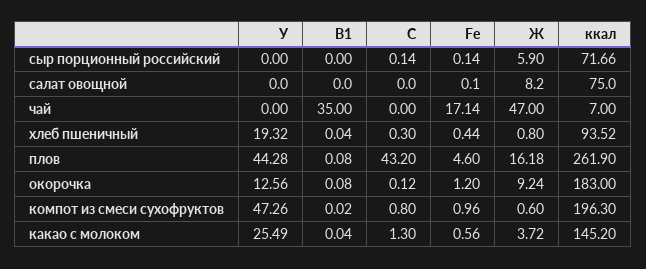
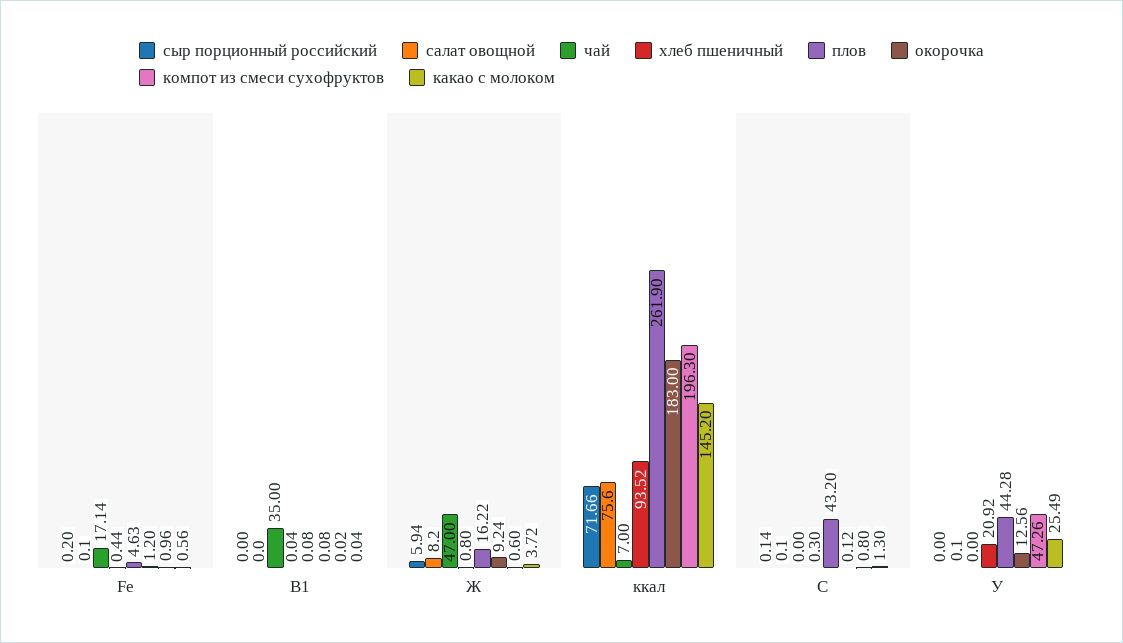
сыр порционный российский, Fe: 0.14 -> 0.2
сыр порционный российский, Ж: 5.9 -> 5.94
салат овощной, У: 0 -> 0.1
салат овощной, С: 0 -> 0.1
салат овощной, ккал: 75 -> 75.6
хлеб пшеничный, У: 19.32 -> 20.92
плов, Fe: 4.6 -> 4.63
плов, Ж: 16.18 -> 16.22

